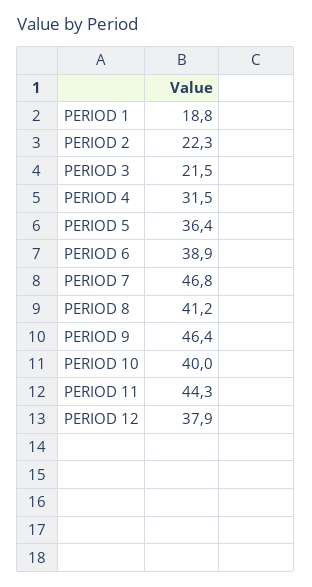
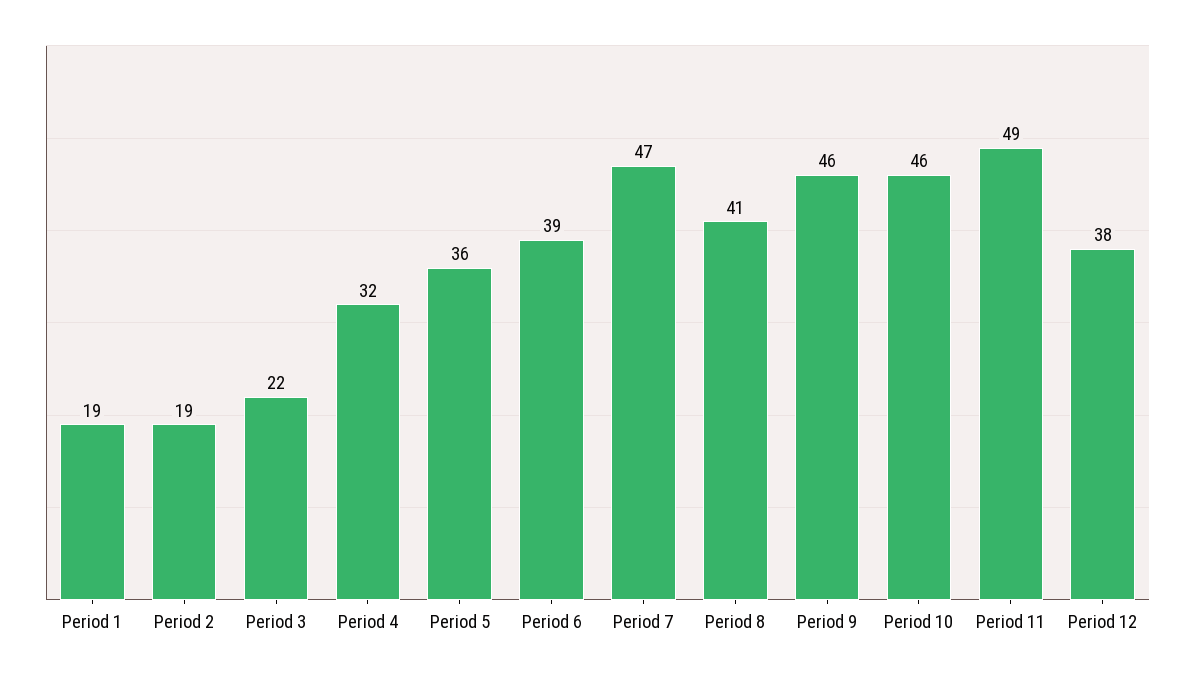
PERIOD 2: 22.3 -> 19
PERIOD 10: 40 -> 46
PERIOD 11: 44.3 -> 49

